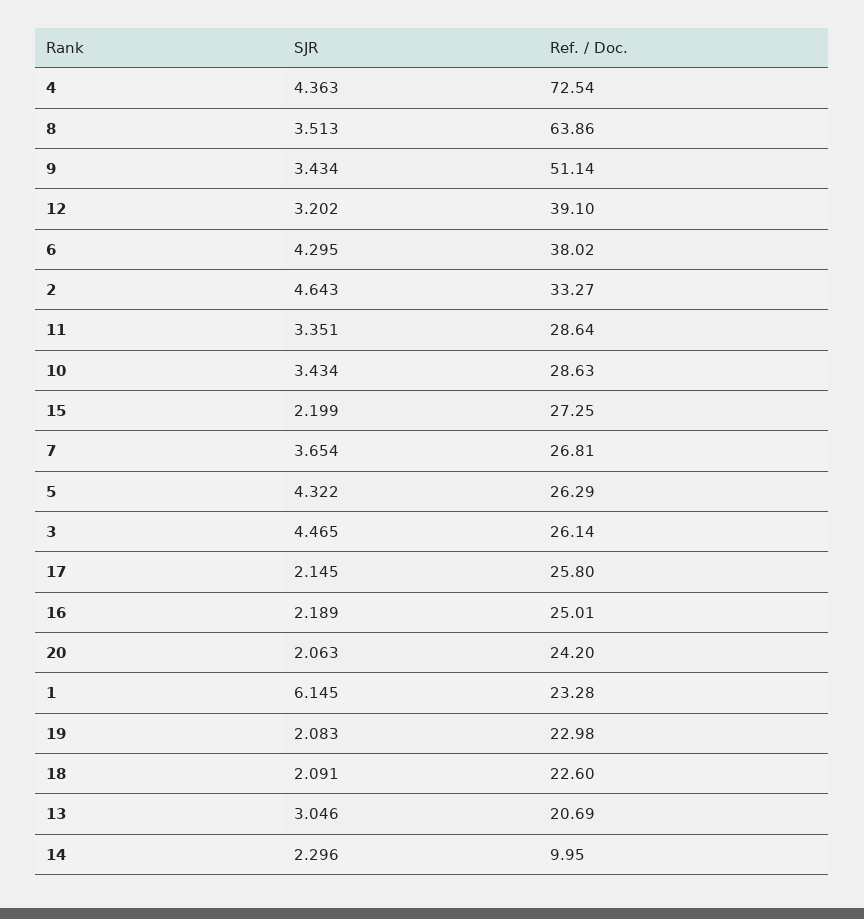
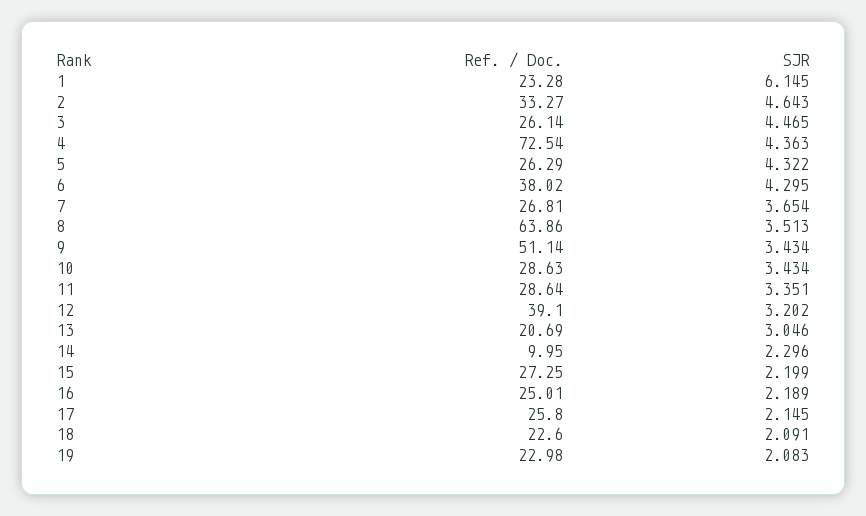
SJR, 20: 2.063 -> none
Ref. / Doc., 20: 24.2 -> none

